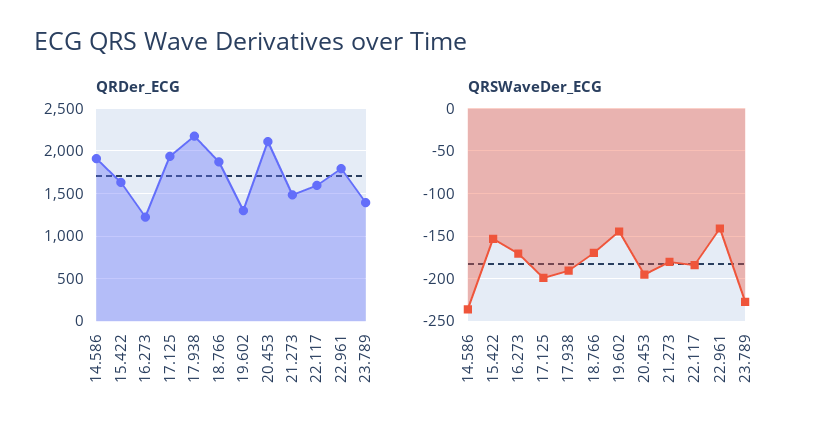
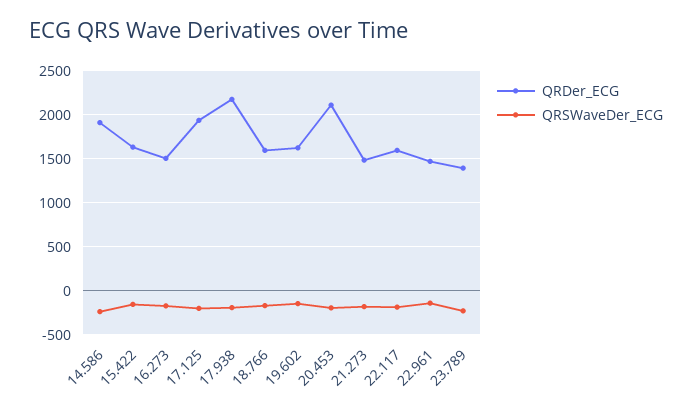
QRDer_ECG, 16.273: 1200 -> 1500
QRDer_ECG, 18.766: 1900 -> 1600
QRDer_ECG, 19.602: 1300 -> 1600
QRDer_ECG, 22.961: 1800 -> 1500

